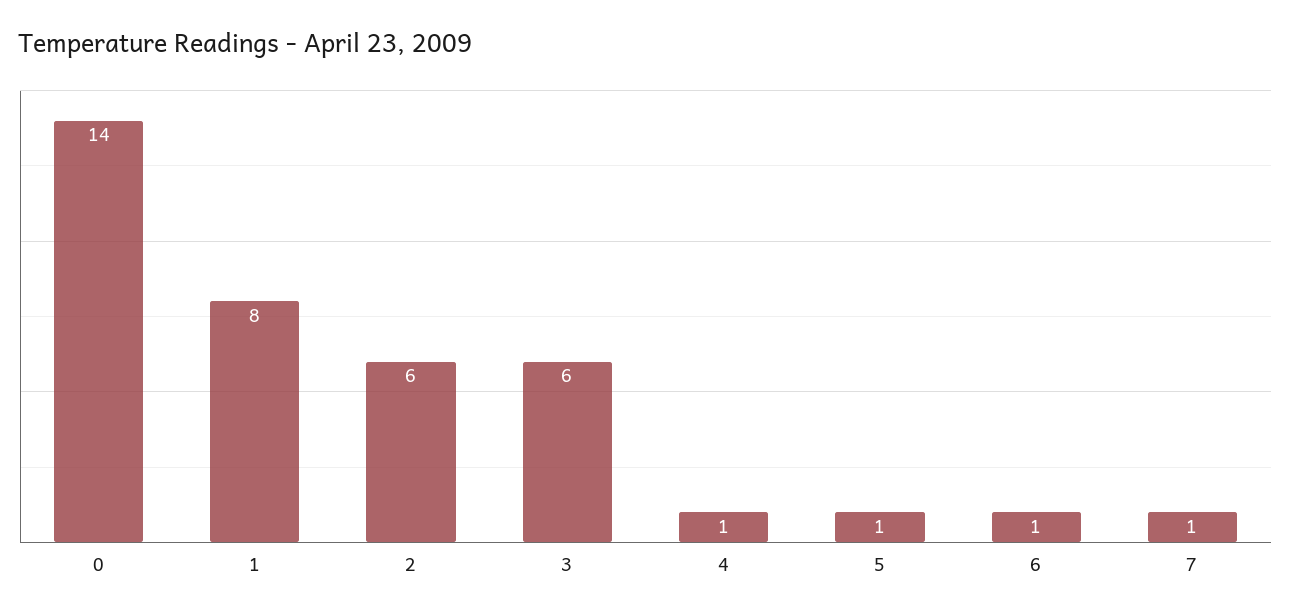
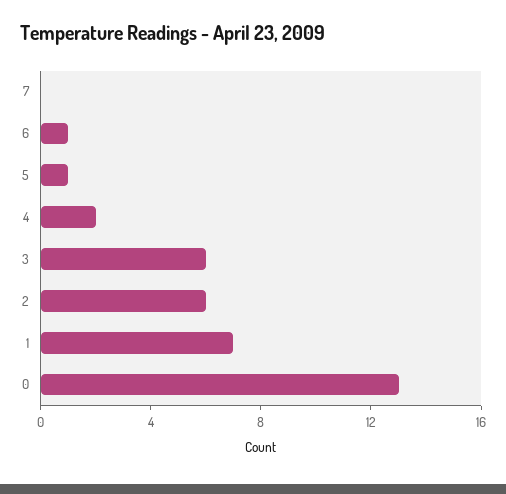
0: 14 -> 13
1: 8 -> 7
4: 1 -> 2
7: 1 -> 0

